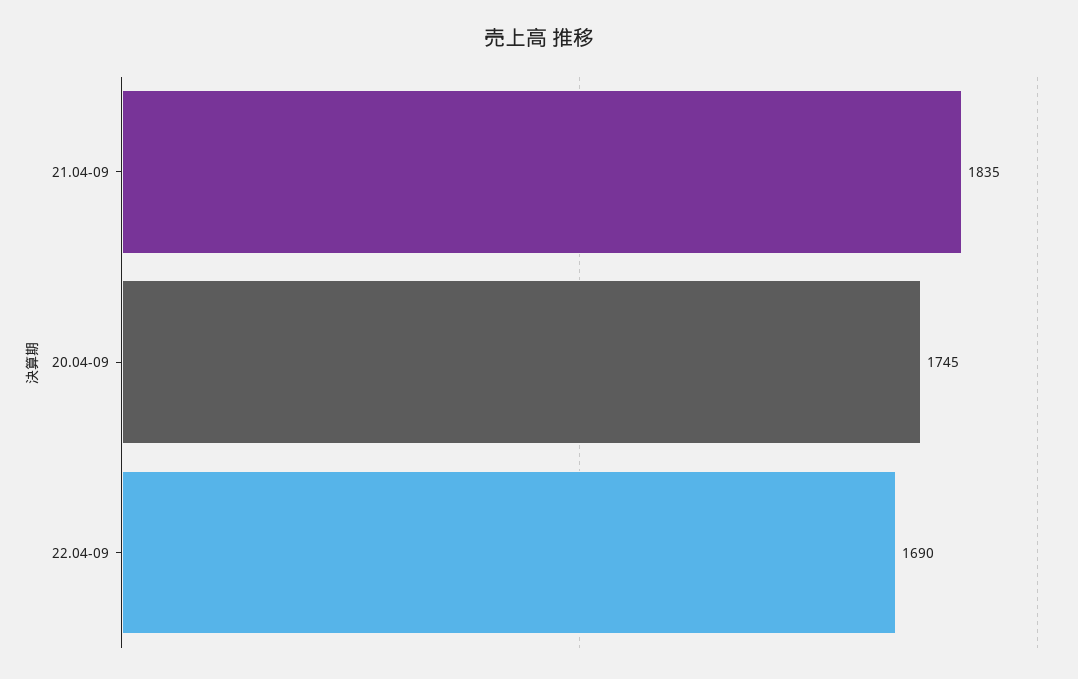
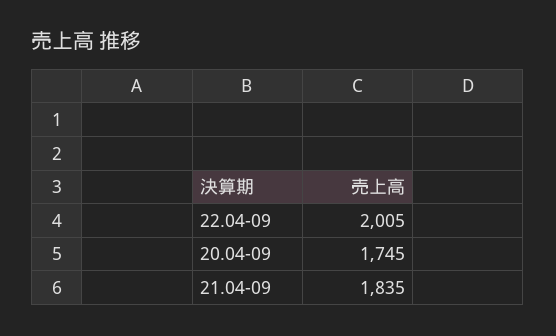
22.04-09: 1690 -> 2005

